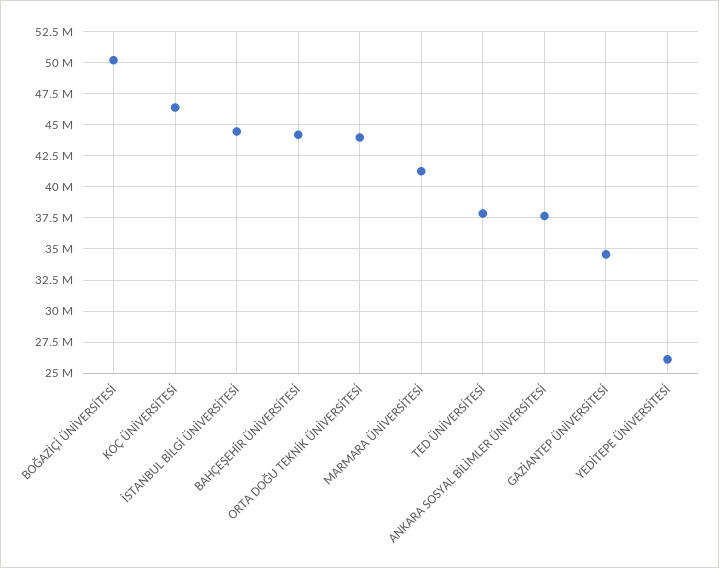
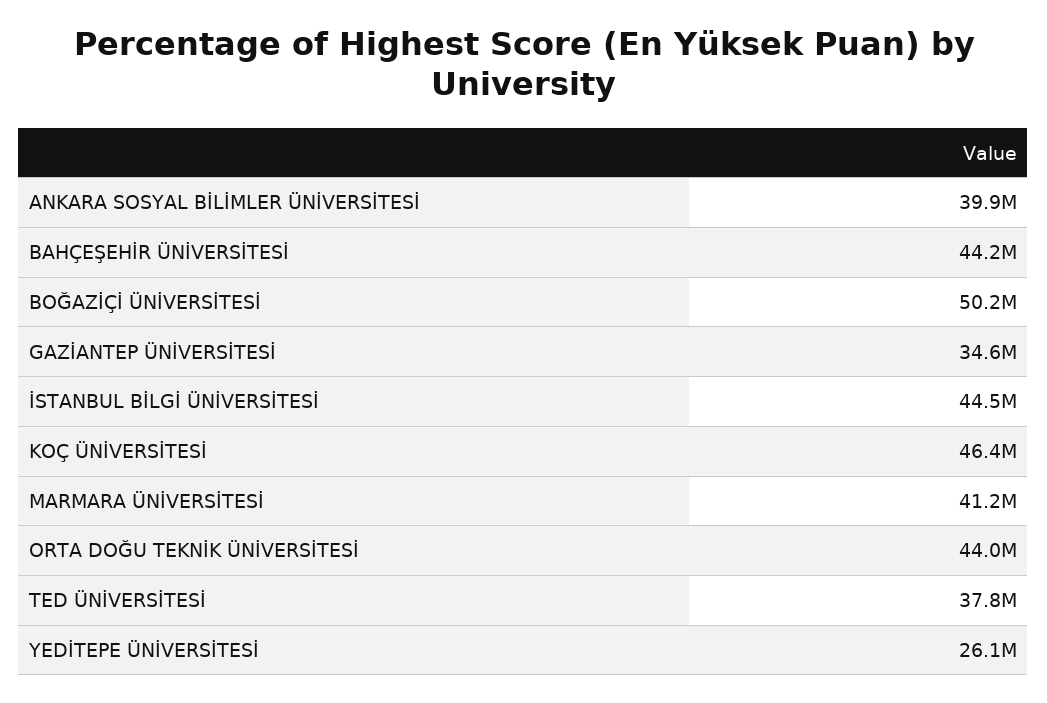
ANKARA SOSYAL BİLİMLER ÜNİVERSİTESİ: 37500000 -> 39900000

